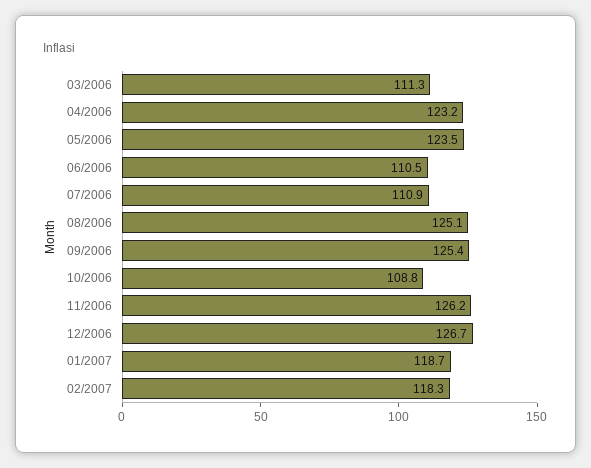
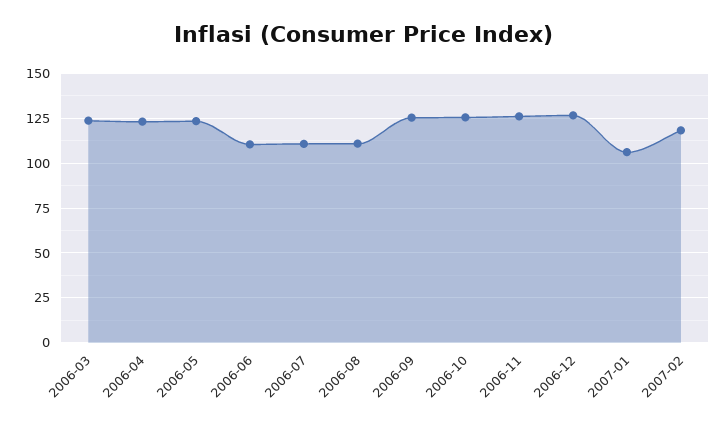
03/2006: 111.3 -> 125
08/2006: 125.1 -> 110
10/2006: 108.8 -> 125
01/2007: 118.7 -> 105

